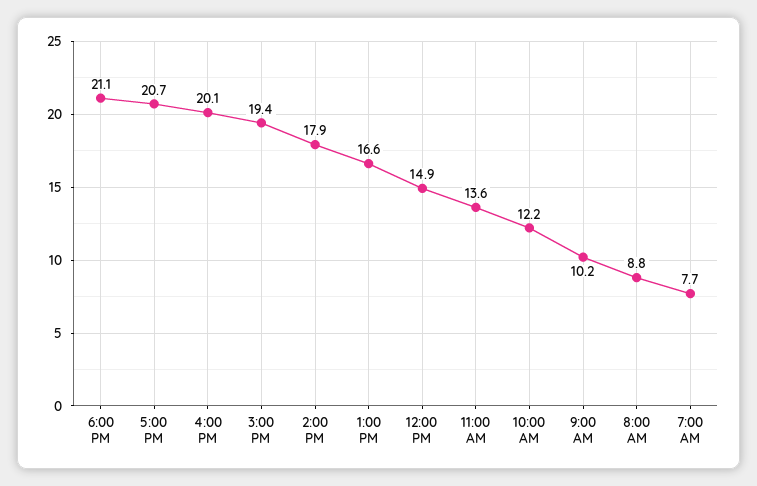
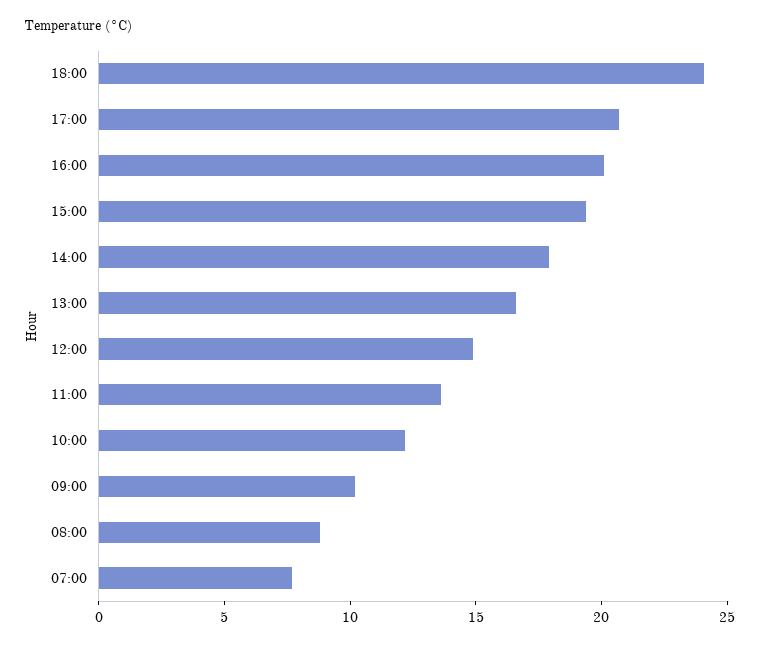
6:00 PM: 21.1 -> 24

